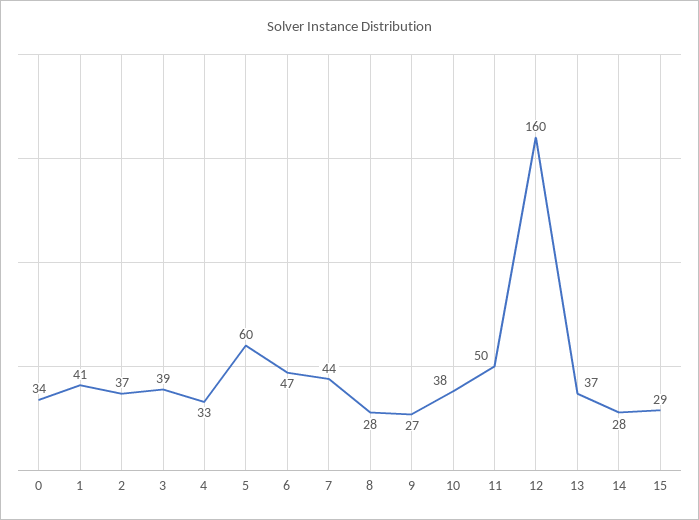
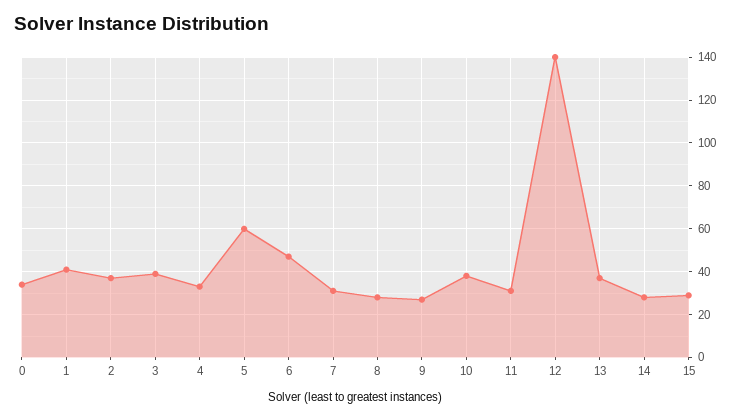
7: 44 -> 30
11: 50 -> 30
12: 160 -> 140

